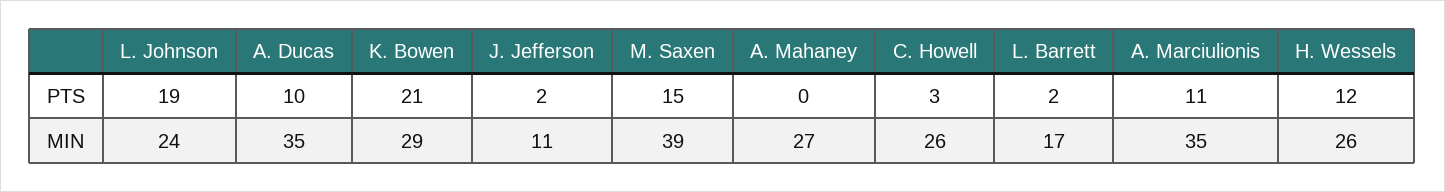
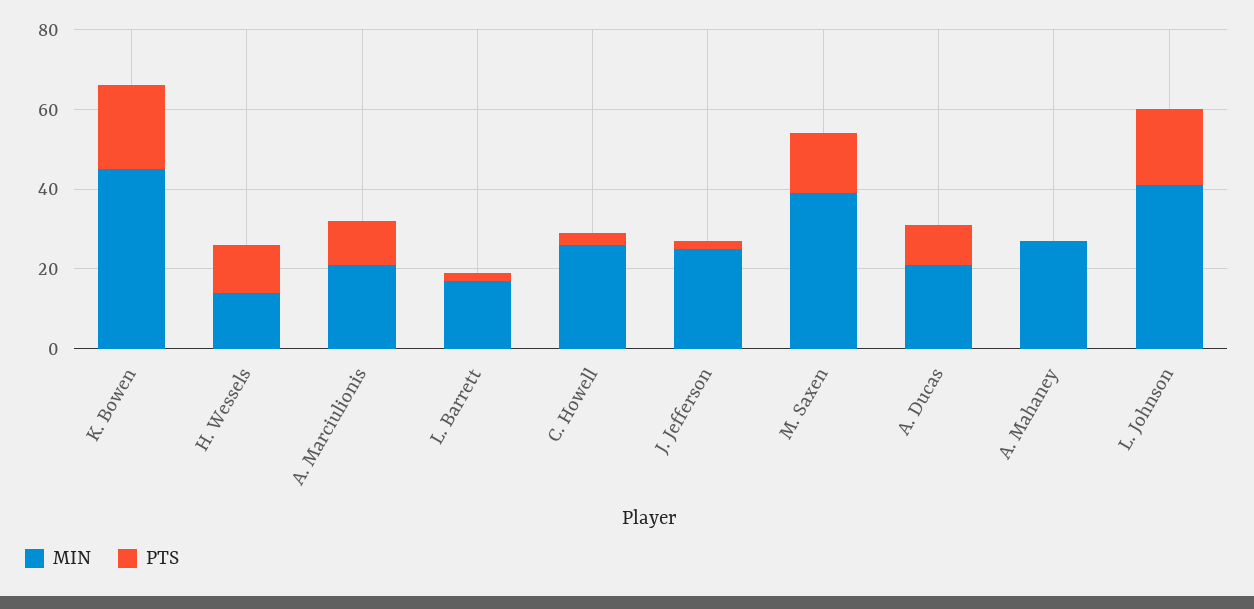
MIN, L. Johnson: 24 -> 40
MIN, A. Ducas: 35 -> 20
MIN, K. Bowen: 29 -> 45
MIN, J. Jefferson: 11 -> 25
MIN, A. Marciulionis: 35 -> 20
MIN, H. Wessels: 26 -> 15

